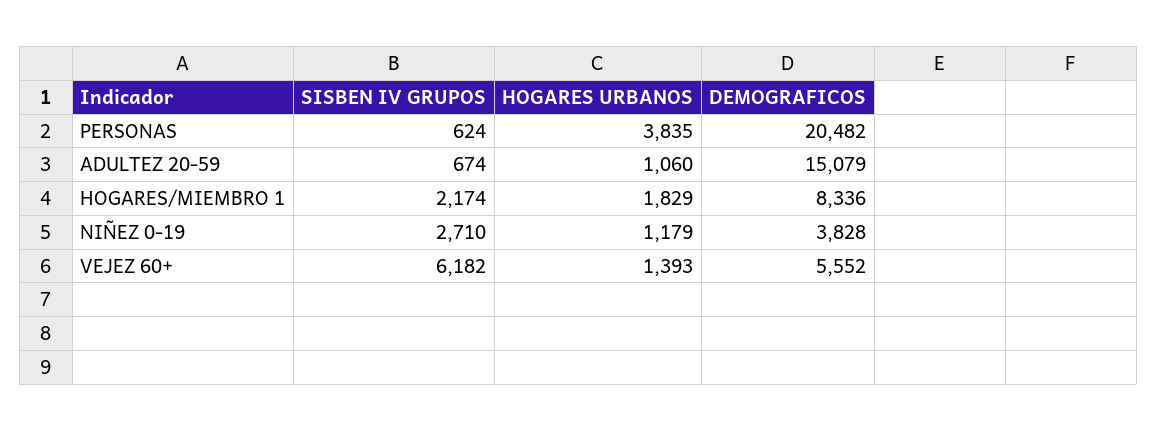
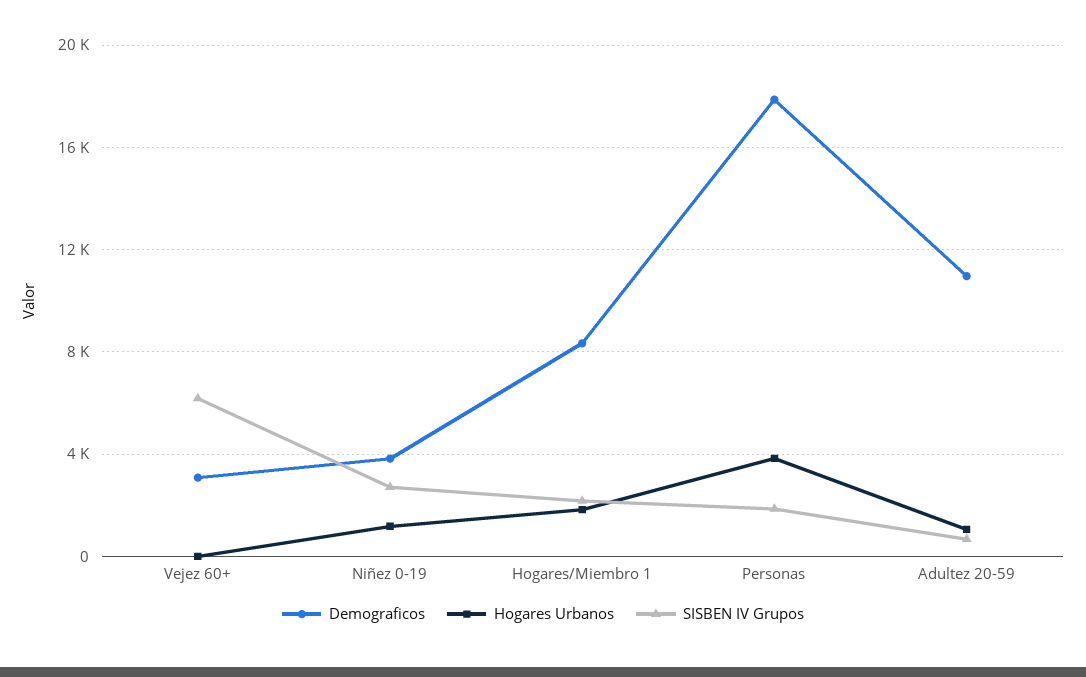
SISBEN IV GRUPOS, PERSONAS: 624 -> 2000
DEMOGRAFICOS, PERSONAS: 20482 -> 18000
DEMOGRAFICOS, ADULTEZ 20-59: 15079 -> 11000
HOGARES URBANOS, VEJEZ 60+: 1393 -> 0
DEMOGRAFICOS, VEJEZ 60+: 5552 -> 3000

